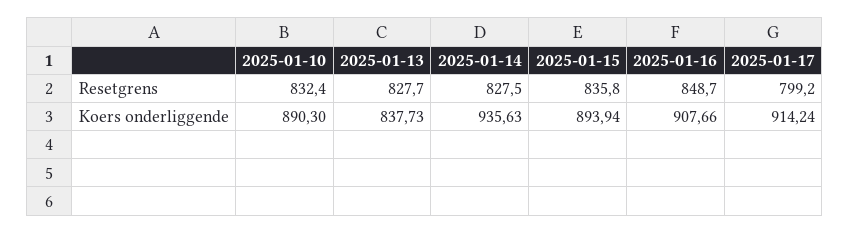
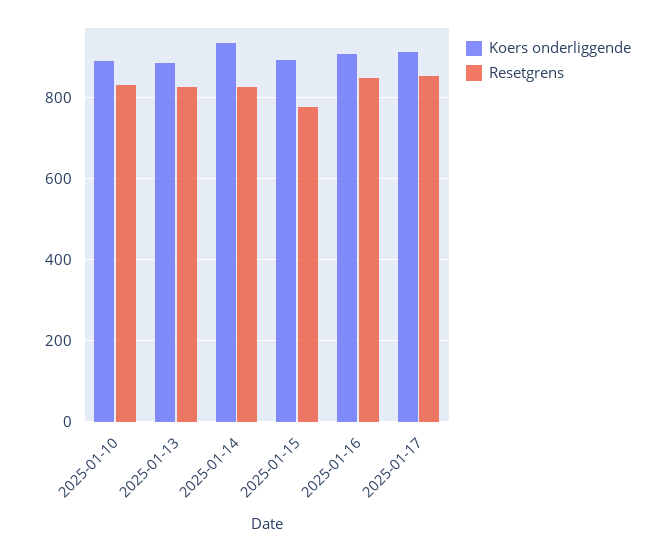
Resetgrens, 2025-01-15: 835.8 -> 780
Resetgrens, 2025-01-17: 799.2 -> 860
Koers onderliggende, 2025-01-13: 837.73 -> 880

